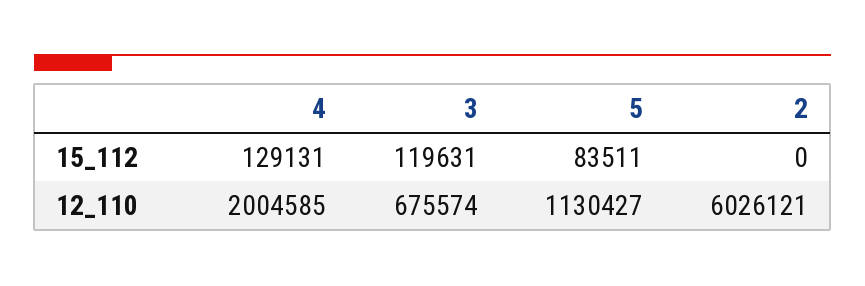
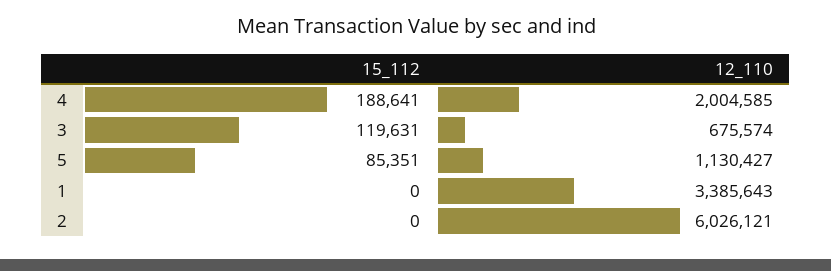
4, 15_112: 129131 -> 188641
5, 15_112: 83511 -> 85351
1, 15_112: none -> 0
1, 12_110: none -> 3385643

